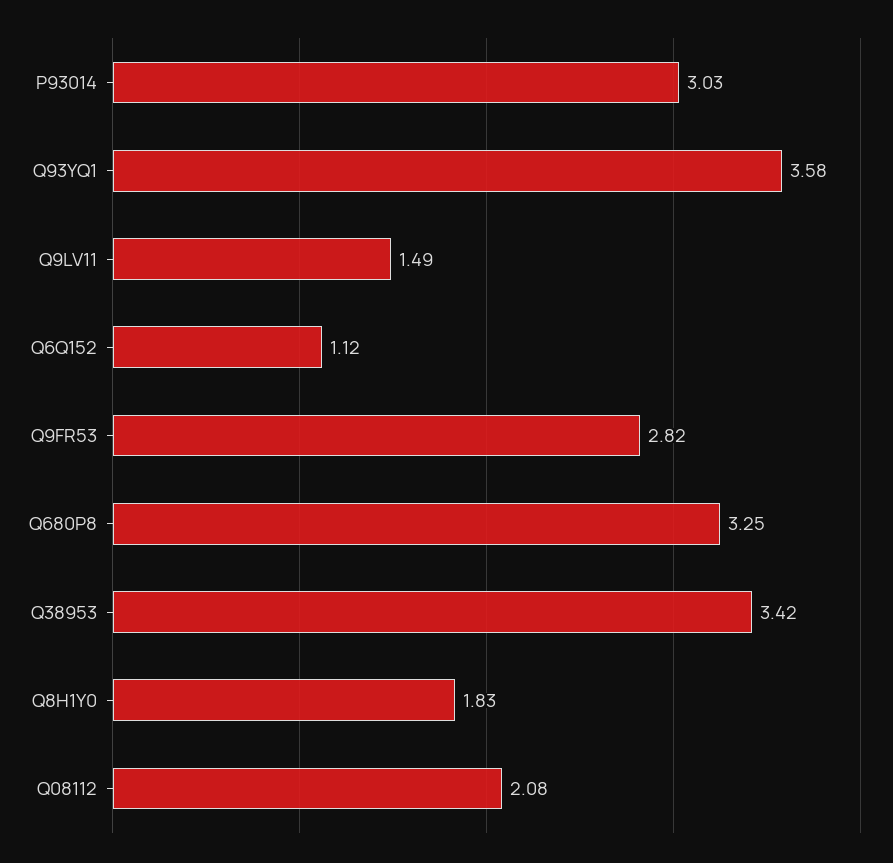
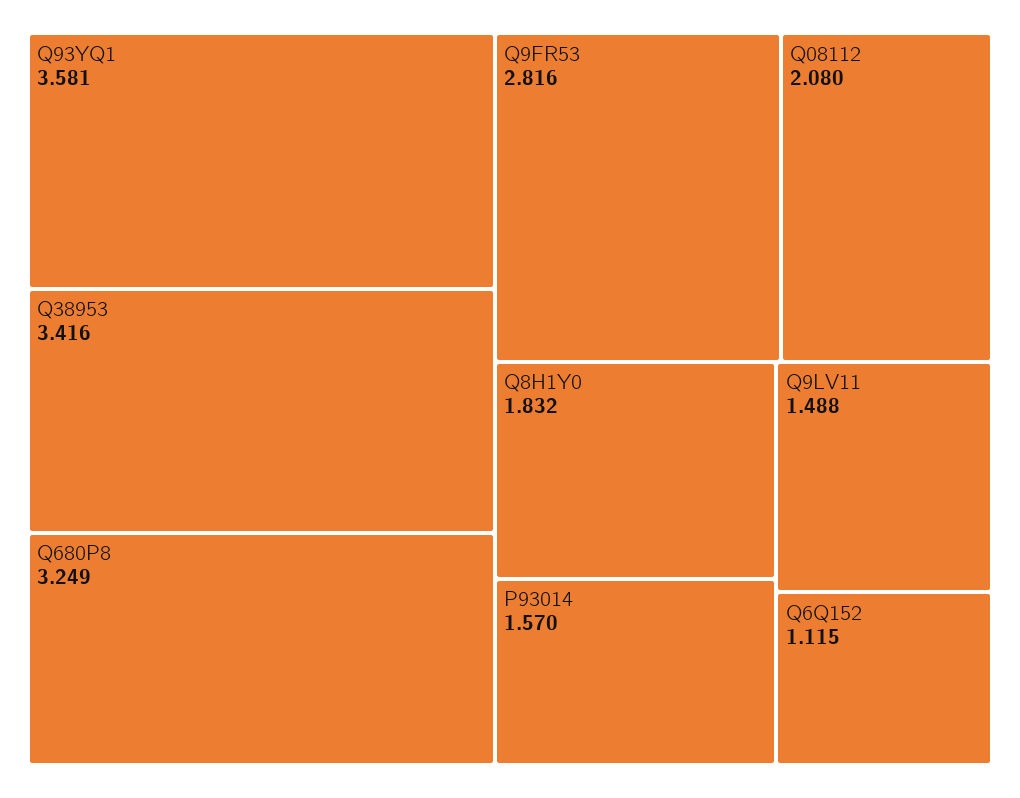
P93014: 3.03 -> 1.57

